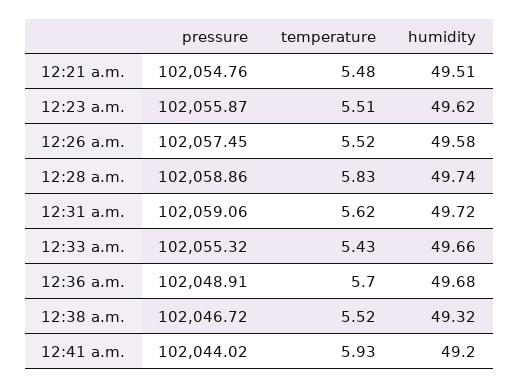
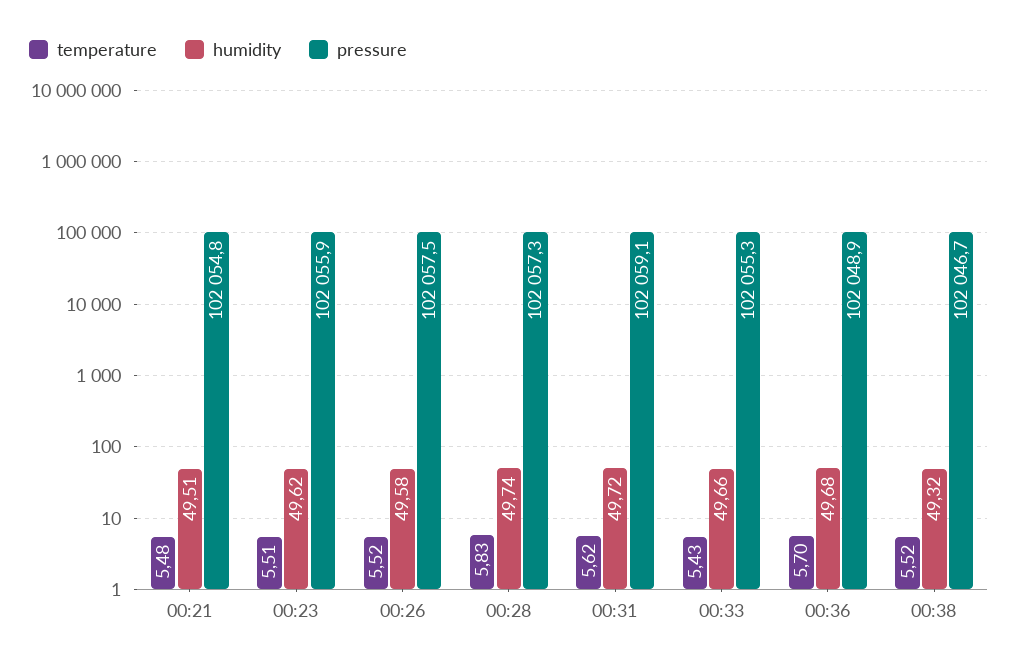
pressure, 12:28 a.m.: 102058.86 -> 102057.3
pressure, 12:41 a.m.: 102044.02 -> none
temperature, 12:41 a.m.: 5.93 -> none
humidity, 12:41 a.m.: 49.2 -> none

